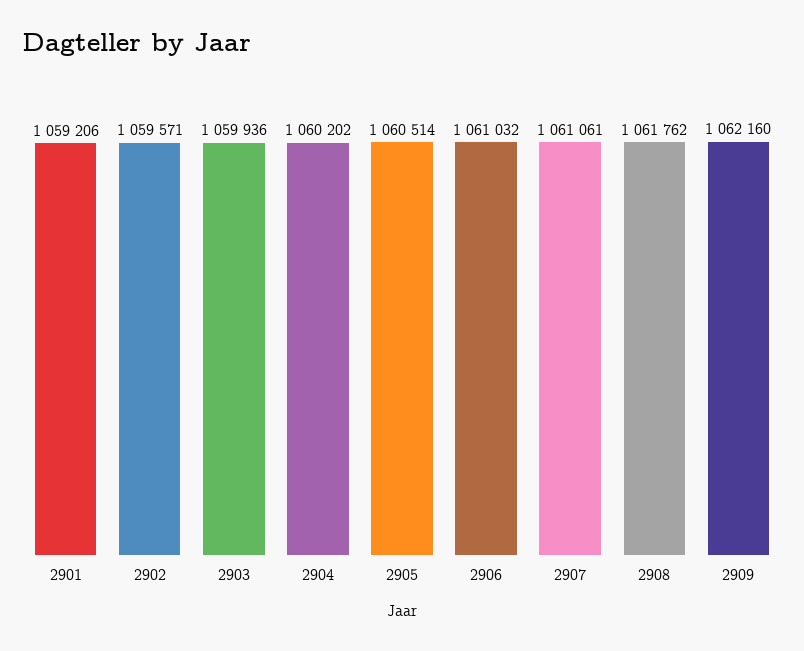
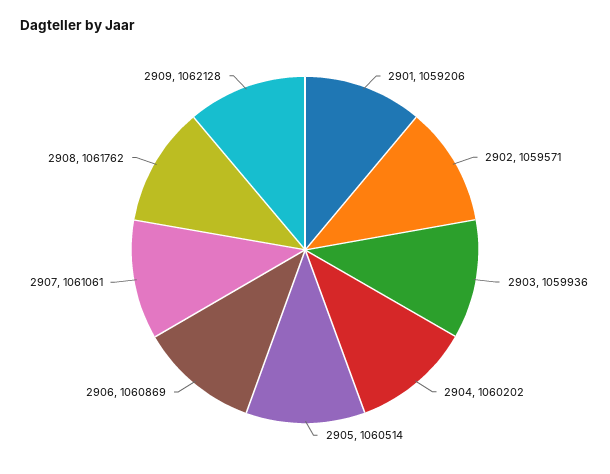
2906: 1061032 -> 1060869
2909: 1062160 -> 1062128

